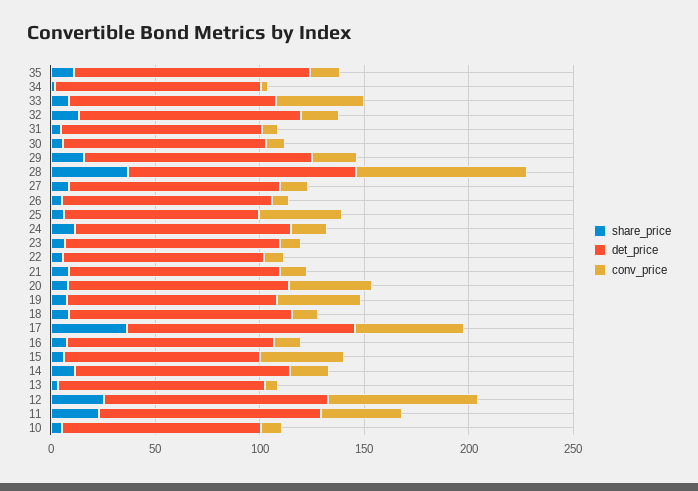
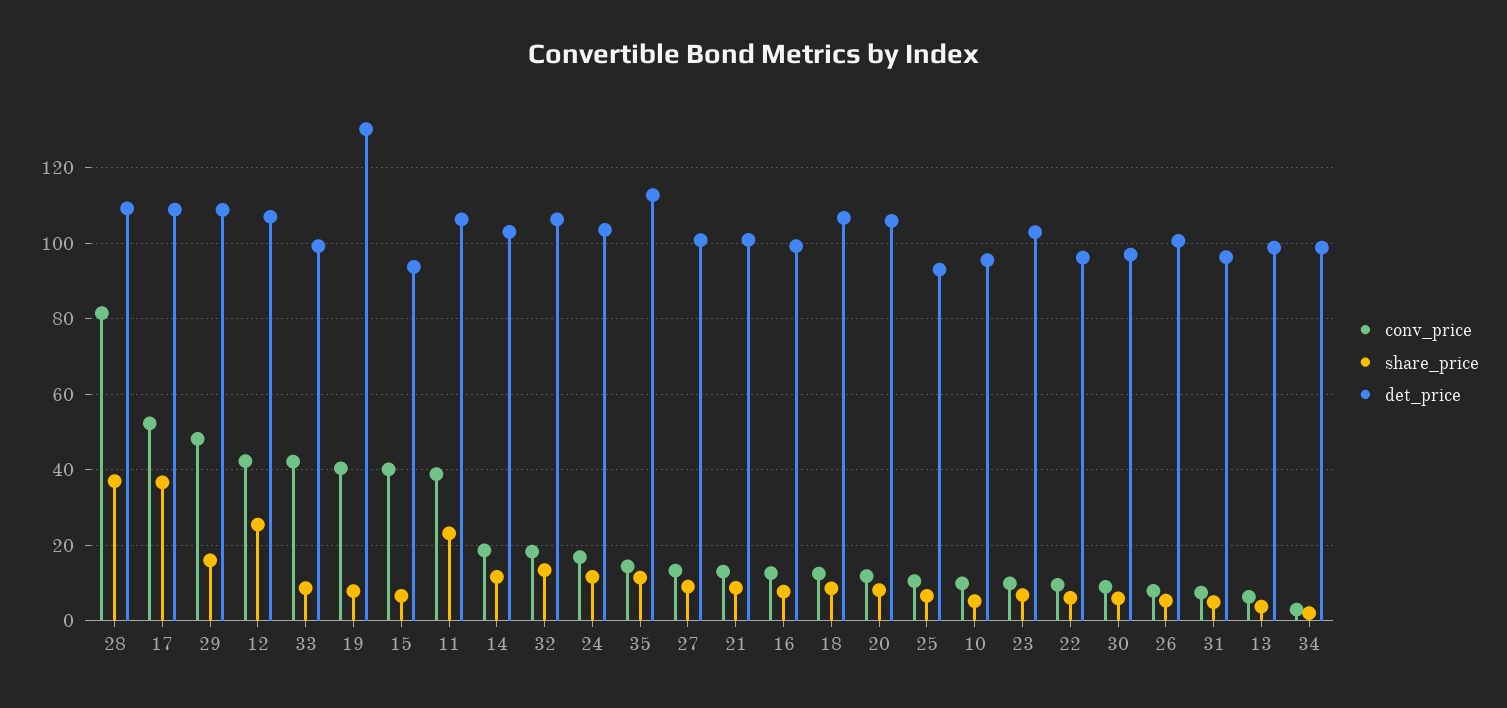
conv_price, 29: 20 -> 48
conv_price, 25: 40 -> 10
conv_price, 20: 40 -> 12
det_price, 19: 100 -> 130
conv_price, 12: 70 -> 42

